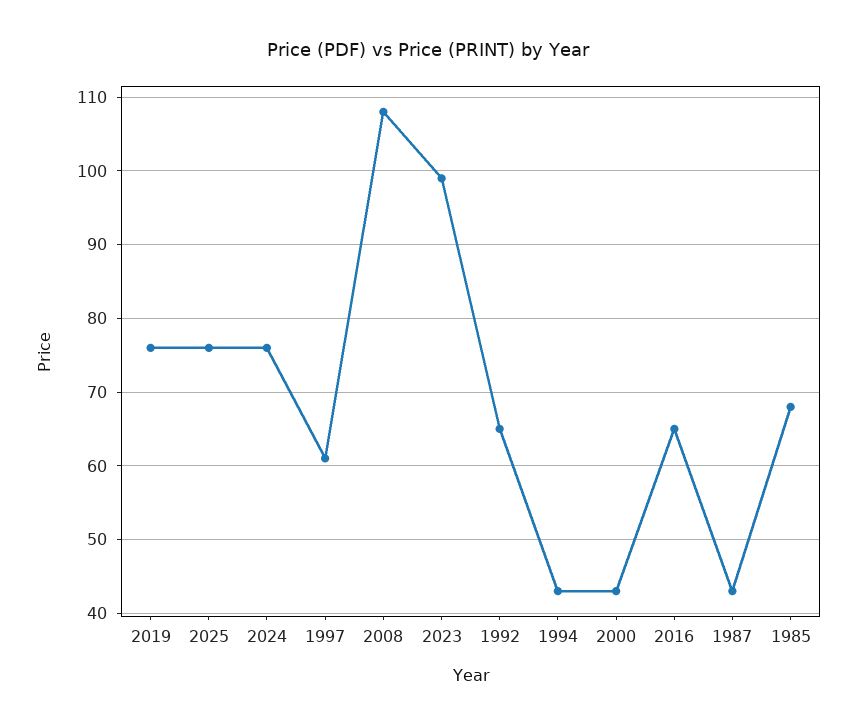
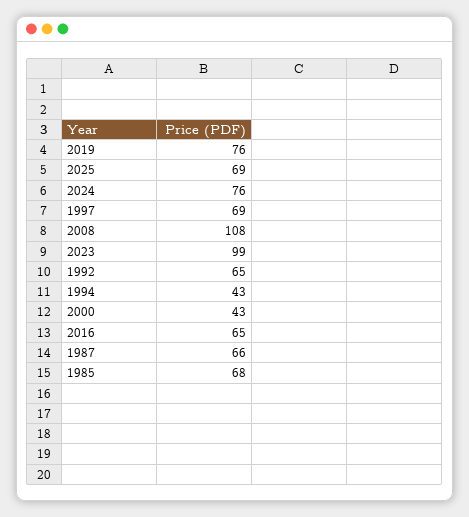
2025: 76 -> 69
1997: 61 -> 69
1987: 43 -> 66

